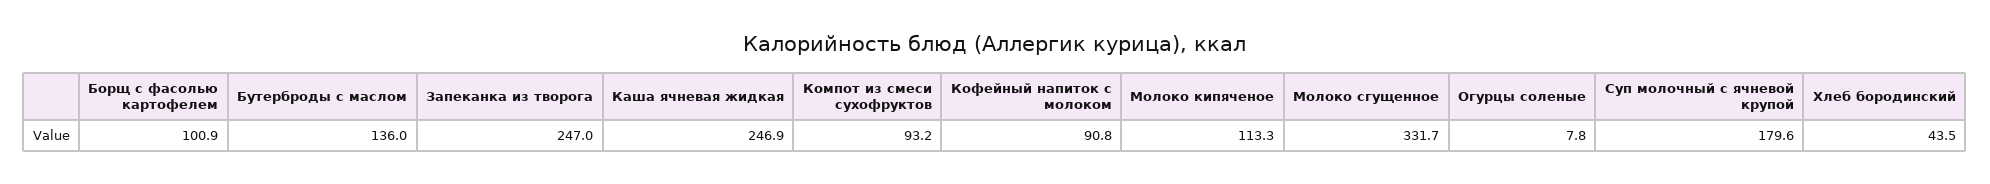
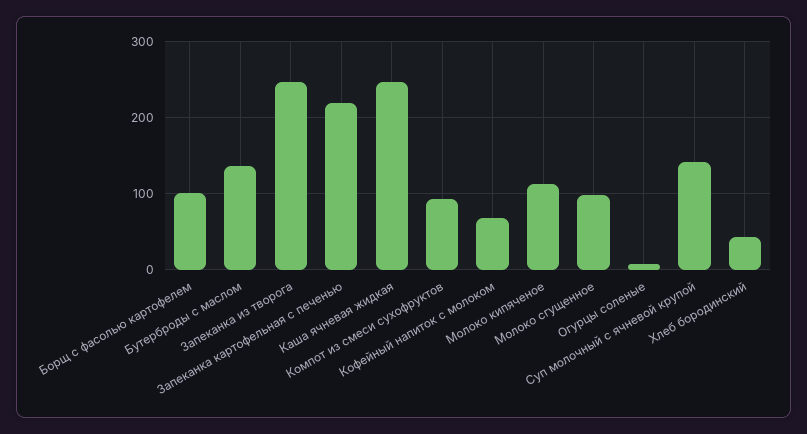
Кофейный напиток с молоком: 90.8 -> 70
Молоко сгущенное: 331.7 -> 100
Суп молочный с ячневой крупой: 179.6 -> 140
Запеканка картофельная с печенью: none -> 220

